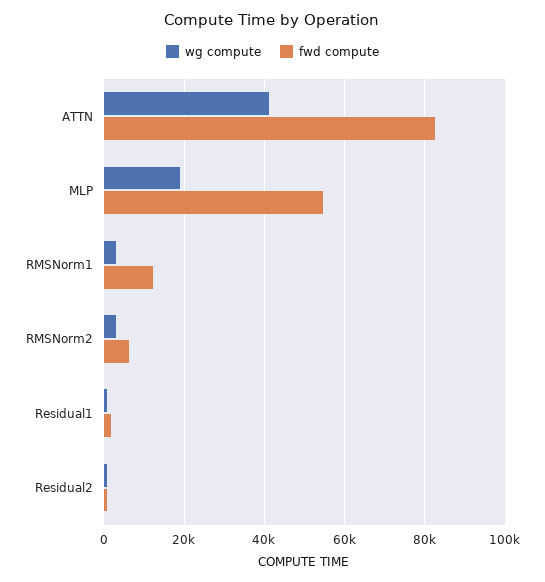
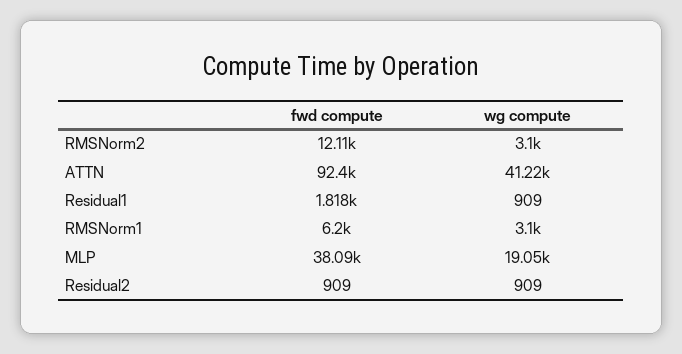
fwd compute, ATTN: 82000 -> 92400
fwd compute, MLP: 54000 -> 38090
fwd compute, RMSNorm1: 12000 -> 6200
fwd compute, RMSNorm2: 6000 -> 12110

